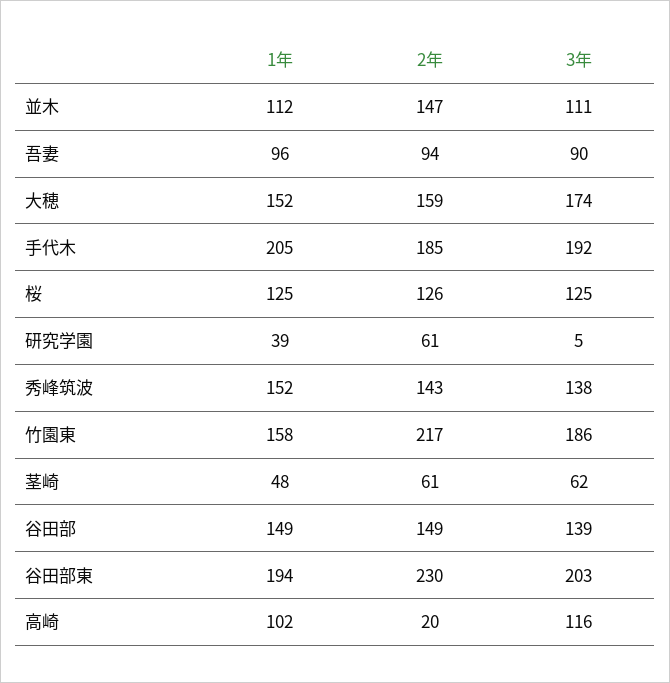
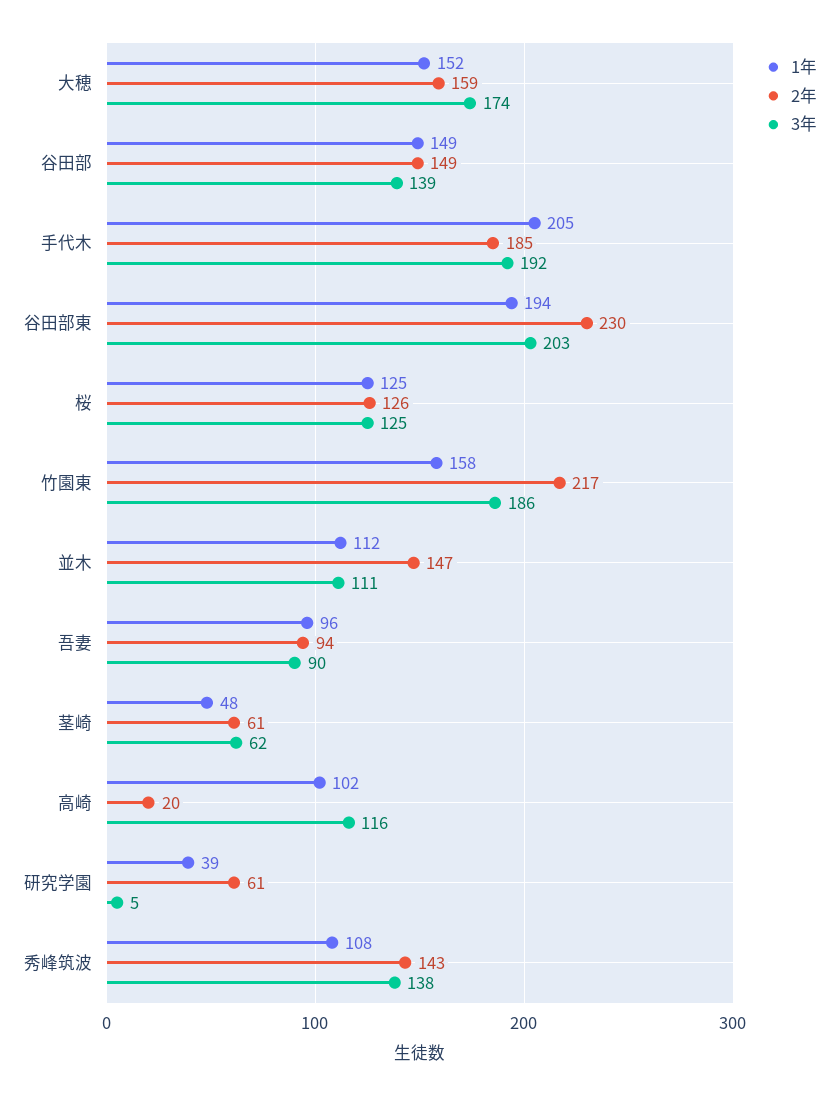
1年, 秀峰筑波: 152 -> 108

